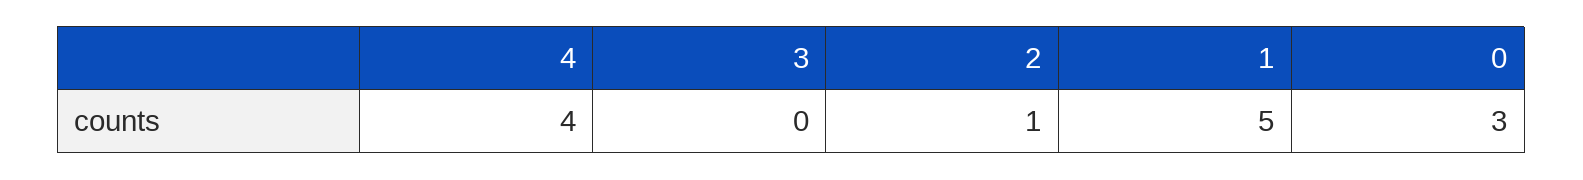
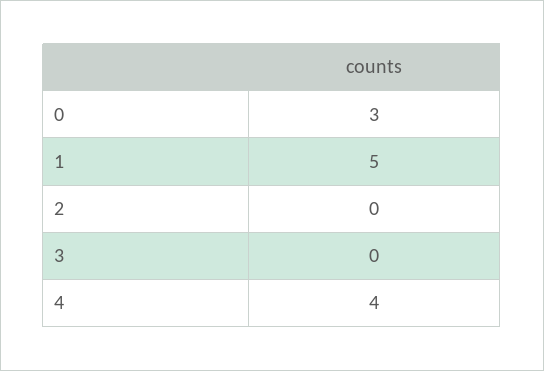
2: 1 -> 0

